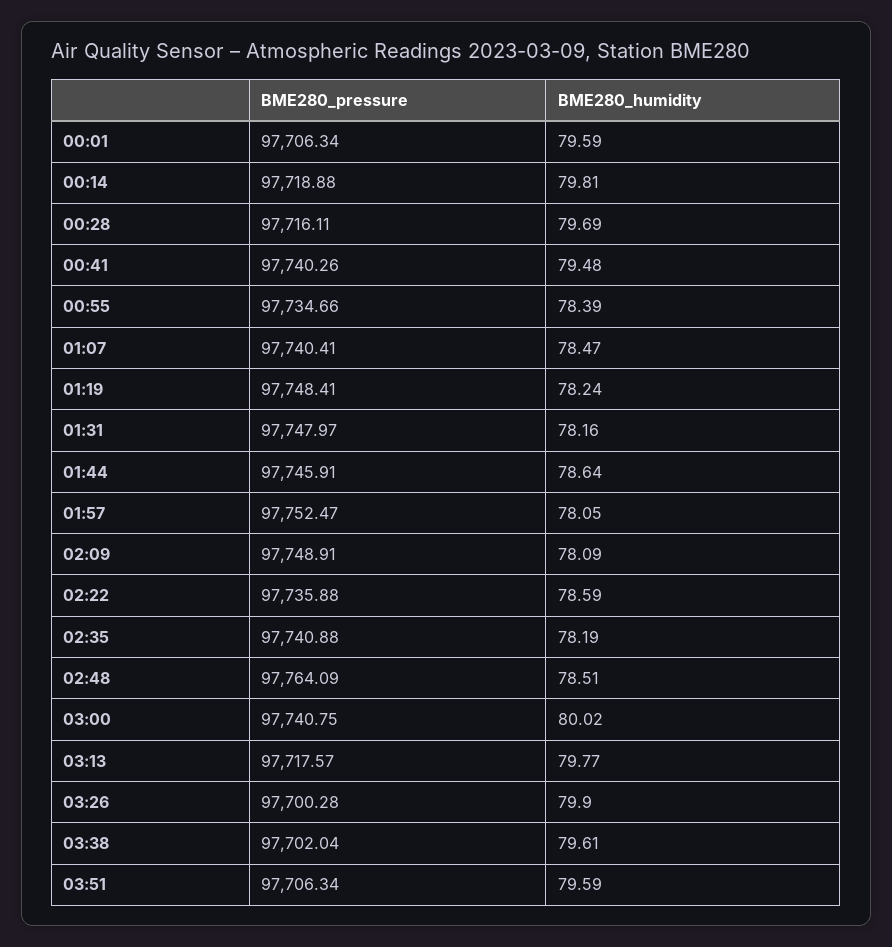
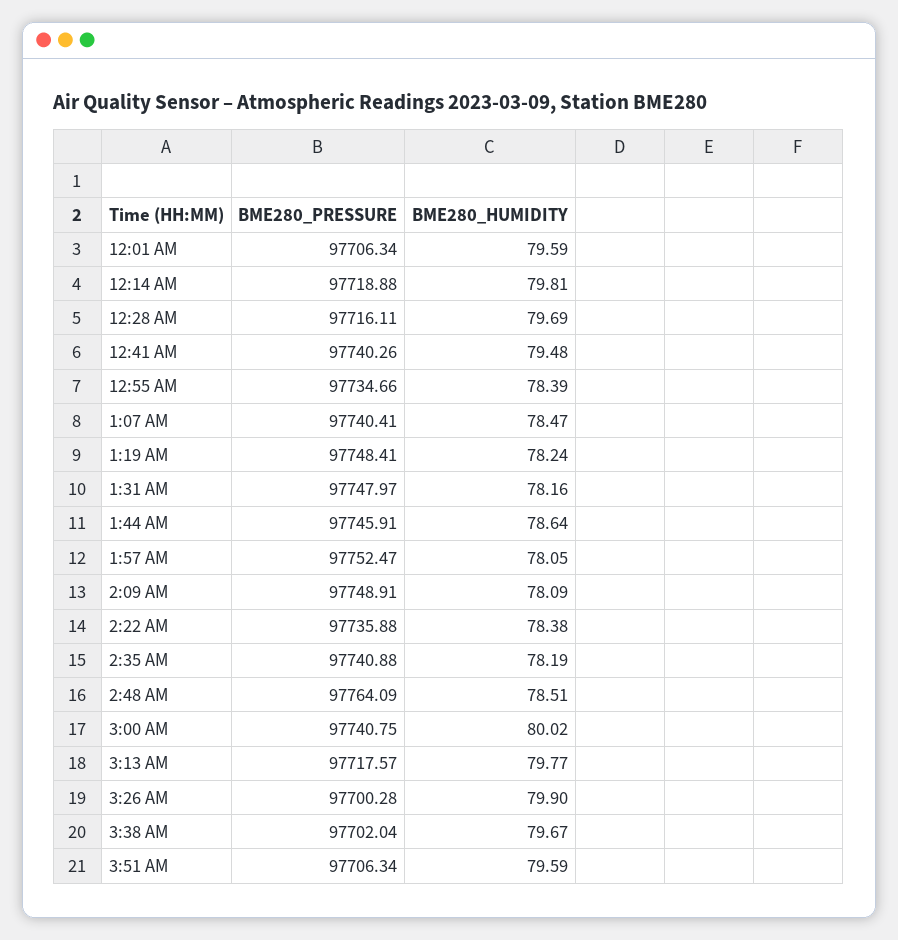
BME280_humidity, 02:22: 78.59 -> 78.38
BME280_humidity, 03:38: 79.61 -> 79.67

